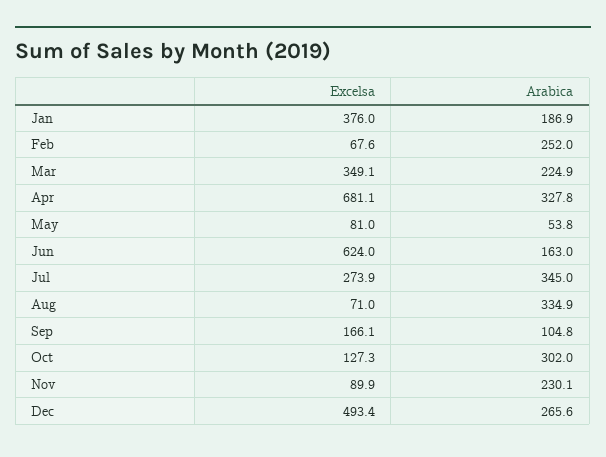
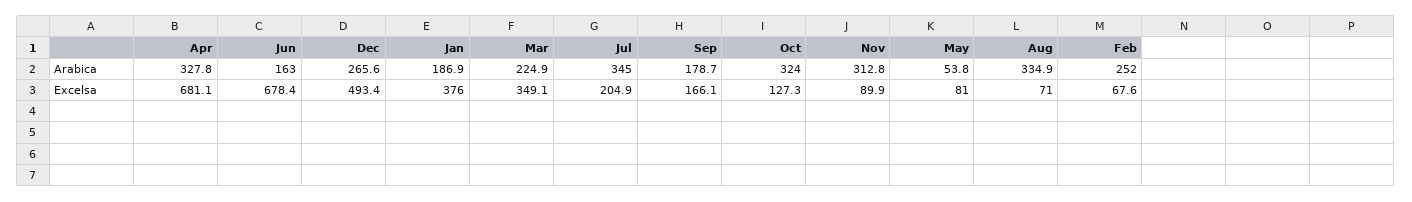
Excelsa, Jun: 624 -> 678.4
Excelsa, Jul: 273.9 -> 204.9
Arabica, Sep: 104.8 -> 178.7
Arabica, Oct: 302 -> 324
Arabica, Nov: 230.1 -> 312.8

